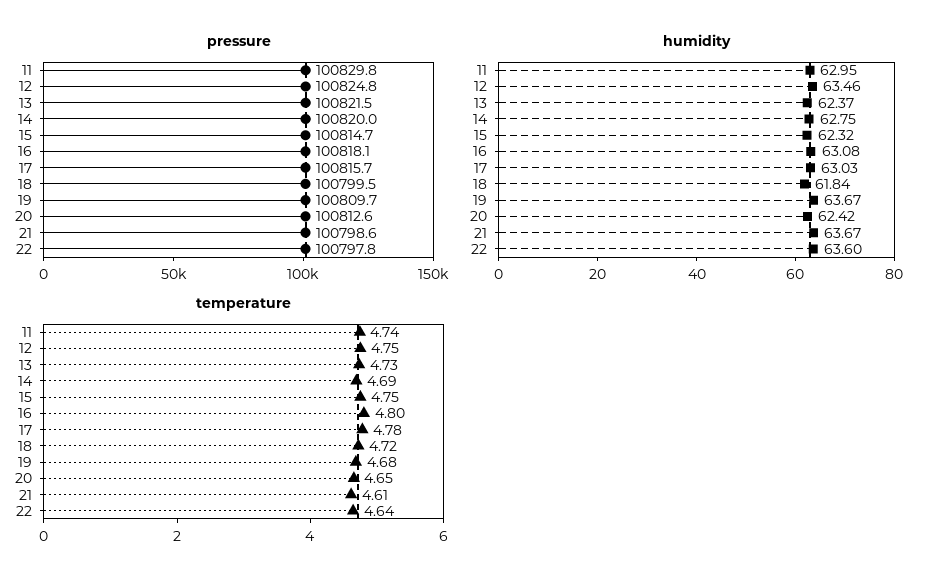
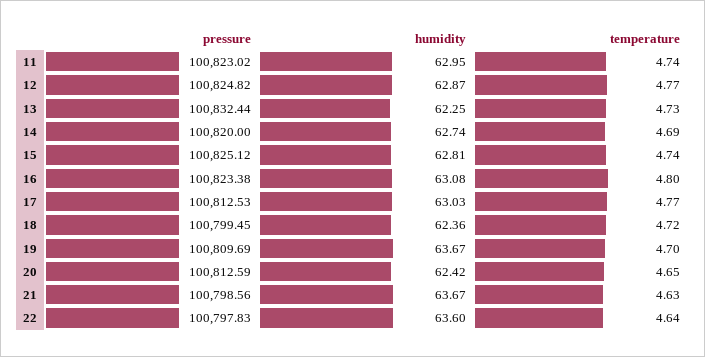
pressure, 11: 100829.8 -> 100823.02
pressure, 13: 100821.5 -> 100832.44
pressure, 15: 100814.7 -> 100825.12
pressure, 16: 100818.1 -> 100823.38
pressure, 17: 100815.7 -> 100812.53
humidity, 12: 63.46 -> 62.87
humidity, 13: 62.37 -> 62.25
humidity, 14: 62.75 -> 62.74
humidity, 15: 62.32 -> 62.81
humidity, 18: 61.84 -> 62.36
temperature, 12: 4.75 -> 4.77
temperature, 15: 4.75 -> 4.74
temperature, 17: 4.78 -> 4.77
temperature, 19: 4.68 -> 4.7
temperature, 21: 4.61 -> 4.63

